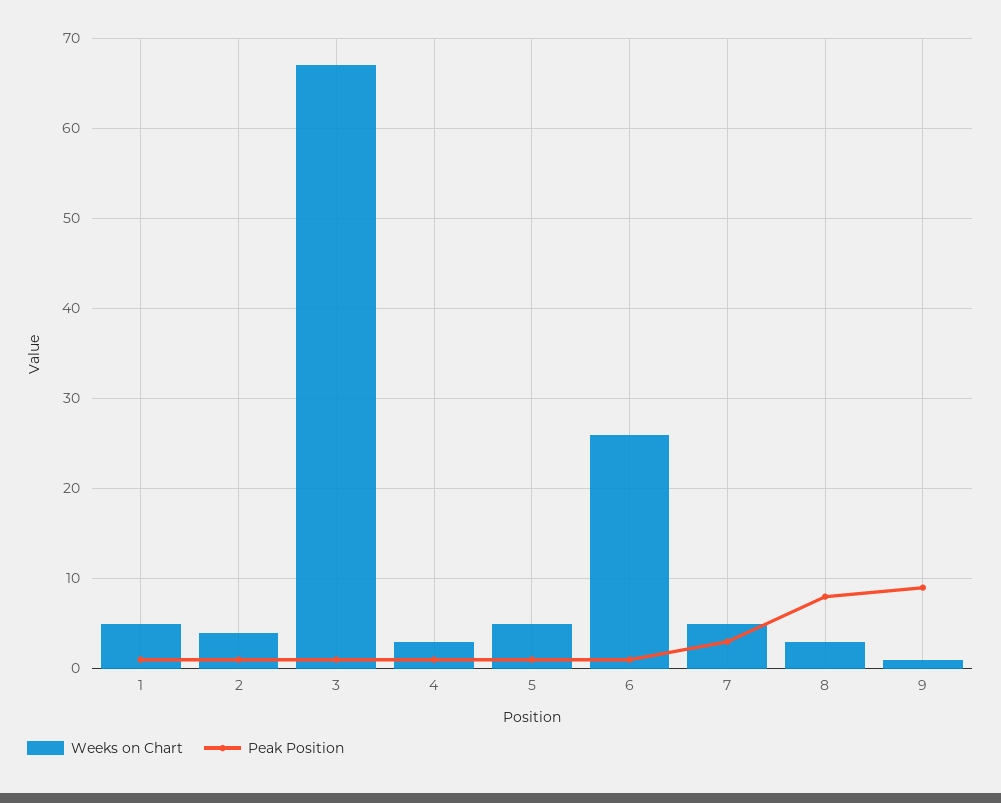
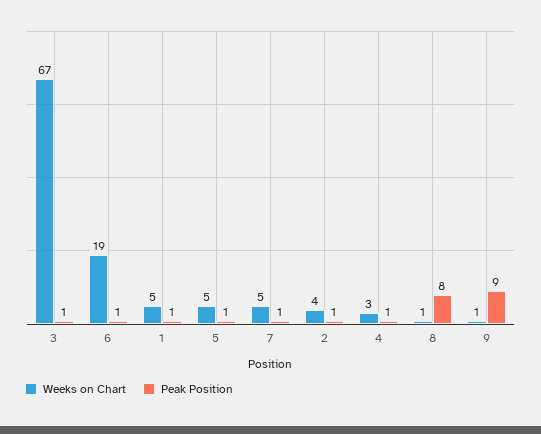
Weeks on Chart, 6: 26 -> 19
Peak Position, 7: 3 -> 1
Weeks on Chart, 8: 3 -> 1

